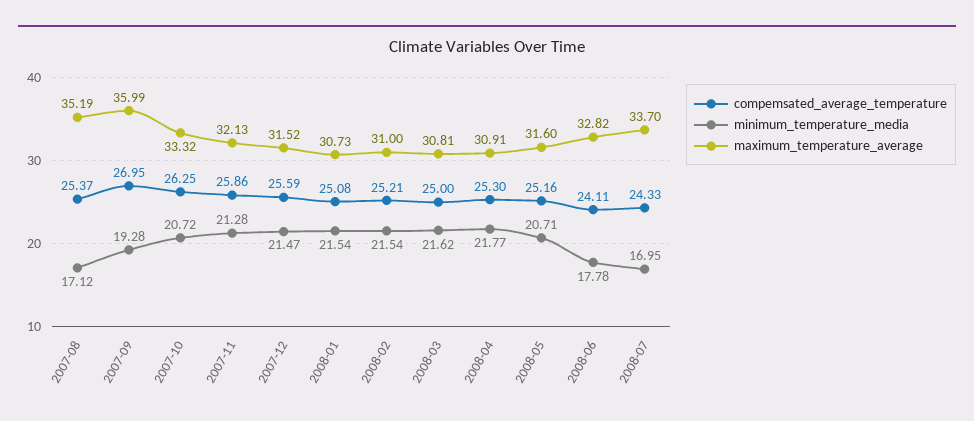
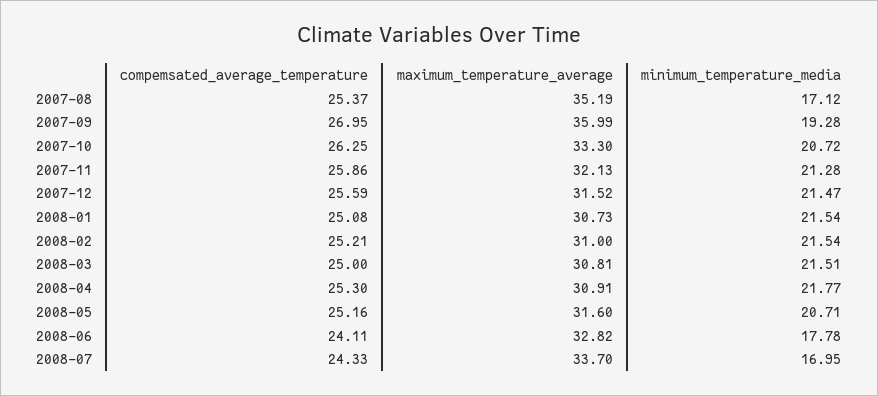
maximum_temperature_average, 2007-10: 33.32 -> 33.3
minimum_temperature_media, 2008-03: 21.62 -> 21.51

